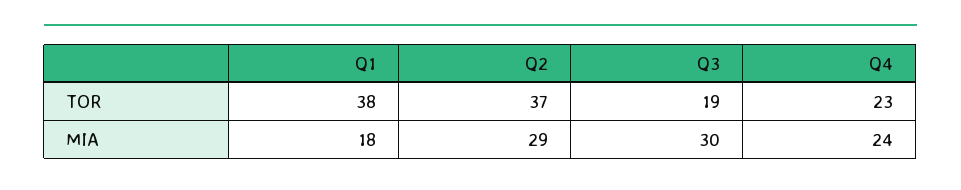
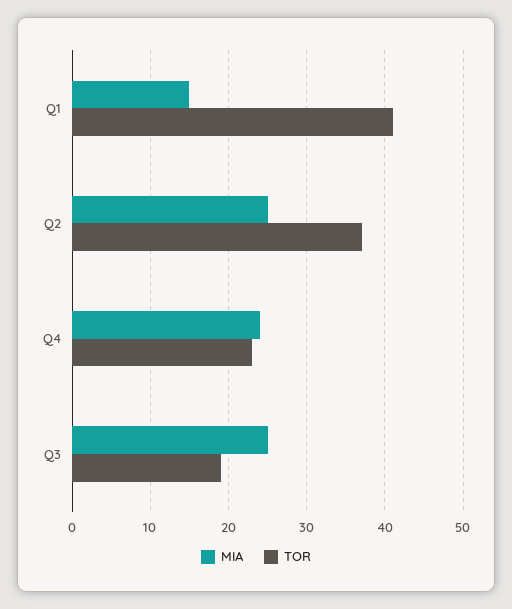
TOR, Q1: 38 -> 41
MIA, Q1: 18 -> 15
MIA, Q2: 29 -> 25
MIA, Q3: 30 -> 25

